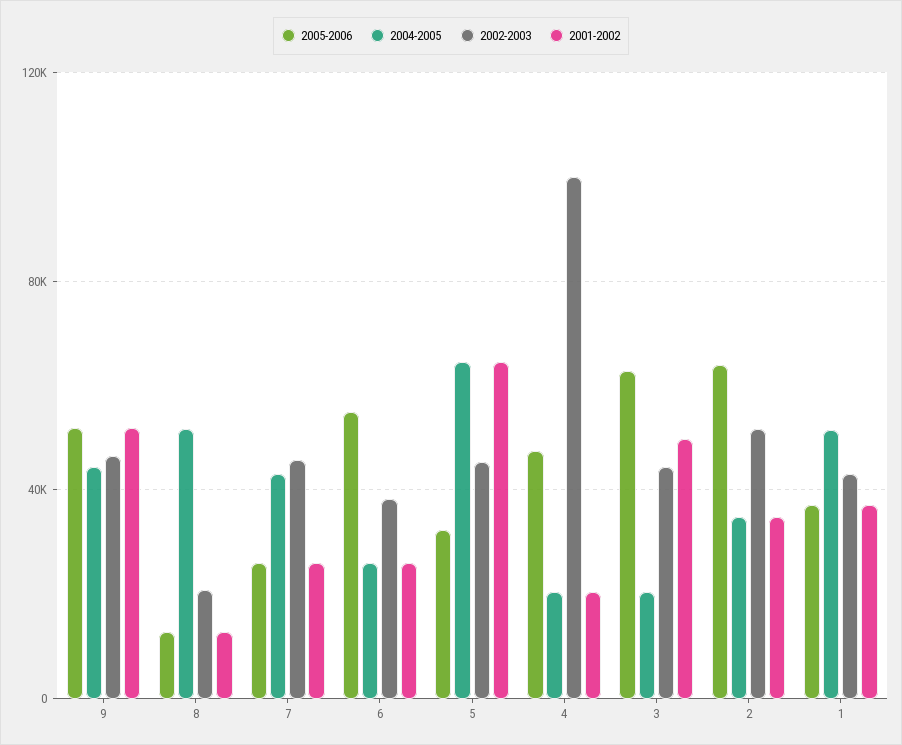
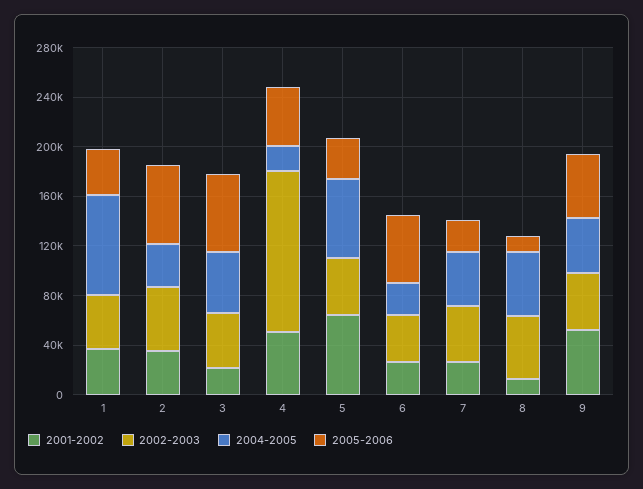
2002-2003, 8: 20000 -> 50000
2002-2003, 4: 100000 -> 130000
2001-2002, 4: 20000 -> 50000
2004-2005, 3: 20000 -> 50000
2001-2002, 3: 50000 -> 20000
2004-2005, 1: 50000 -> 80000

